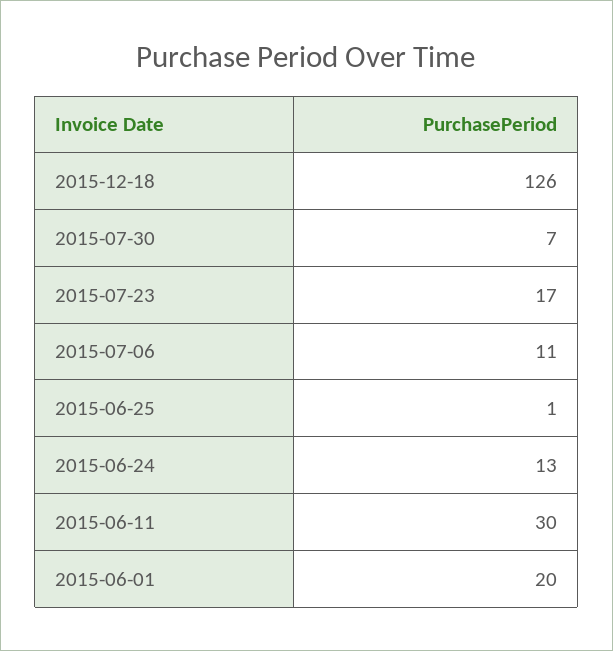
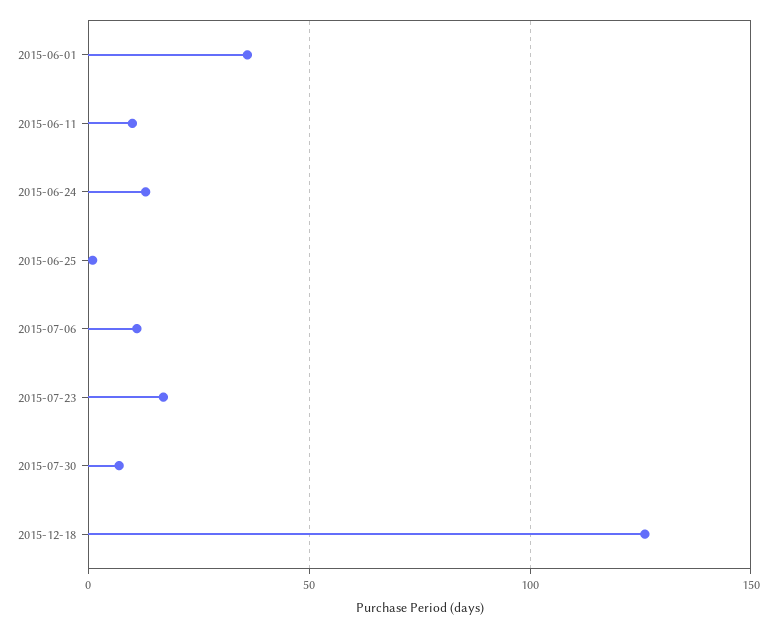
2015-06-11: 30 -> 10
2015-06-01: 20 -> 35

